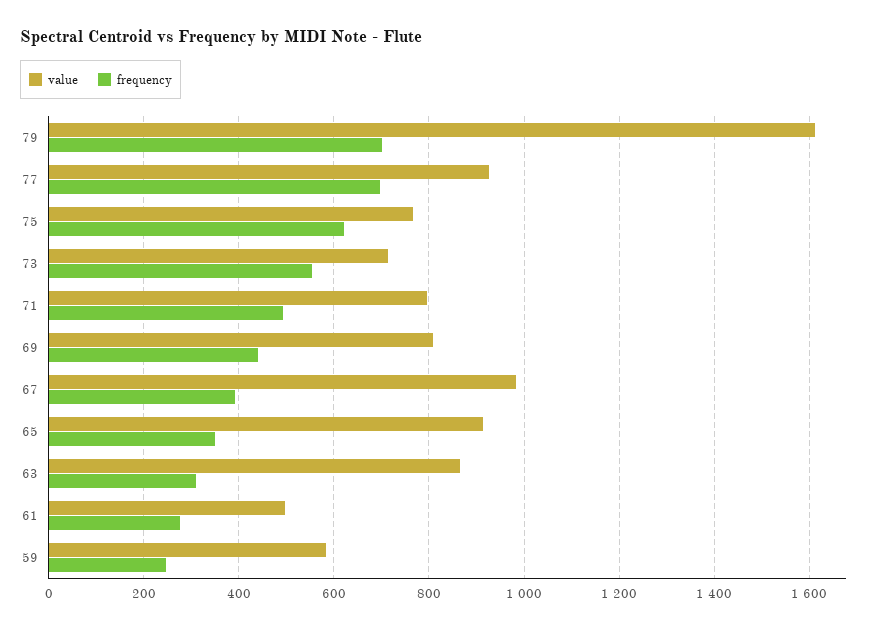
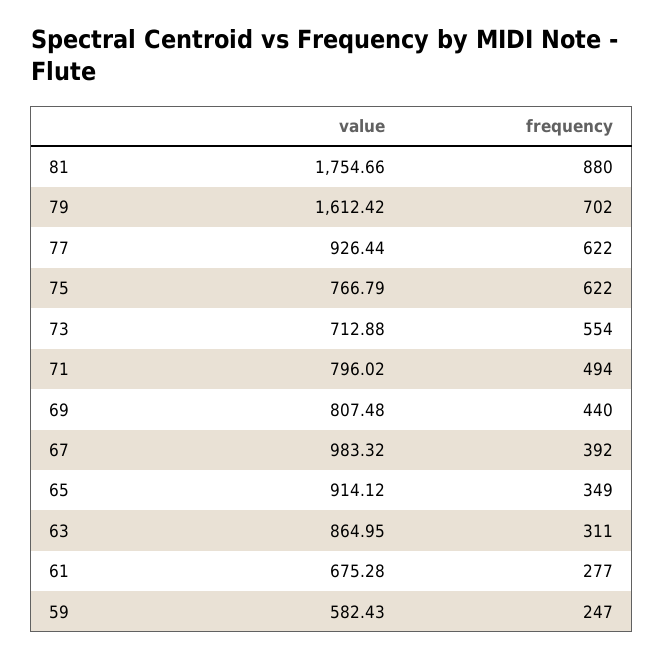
frequency, 77: 700 -> 622
value, 61: 500 -> 675.28
value, 81: none -> 1754.66
frequency, 81: none -> 880

